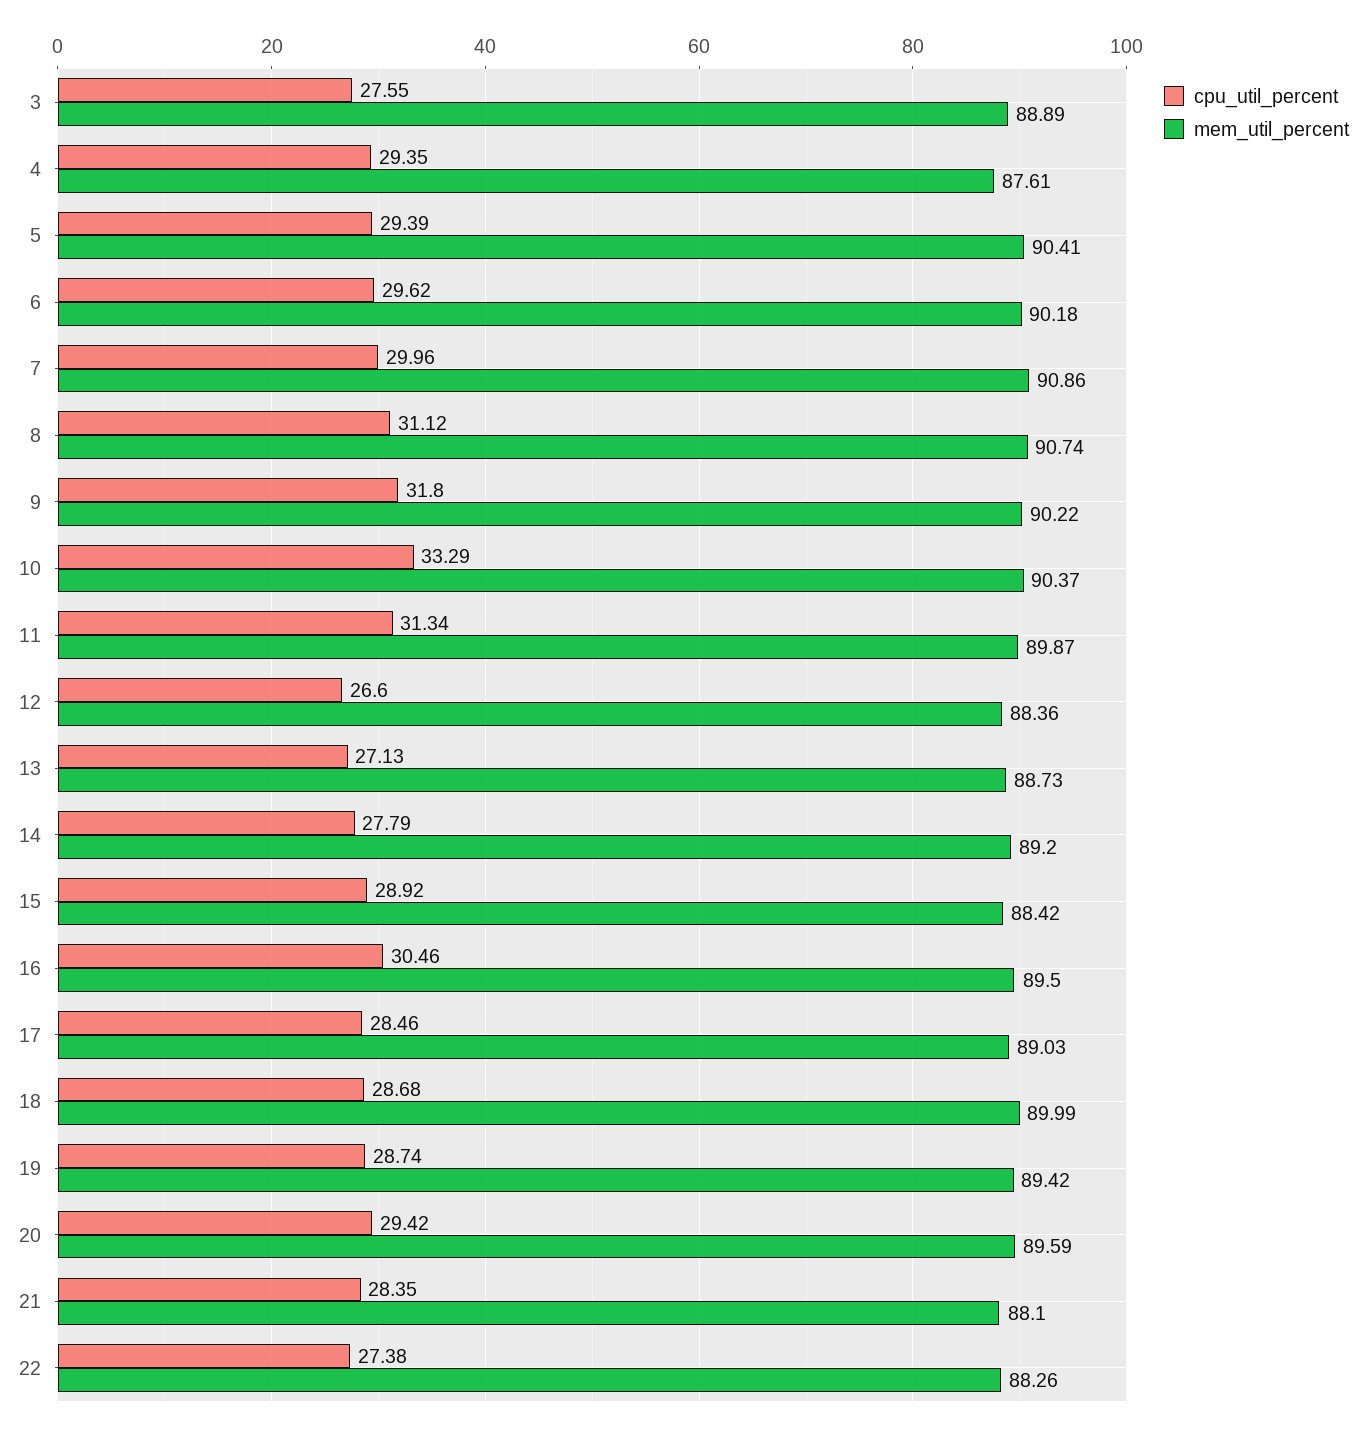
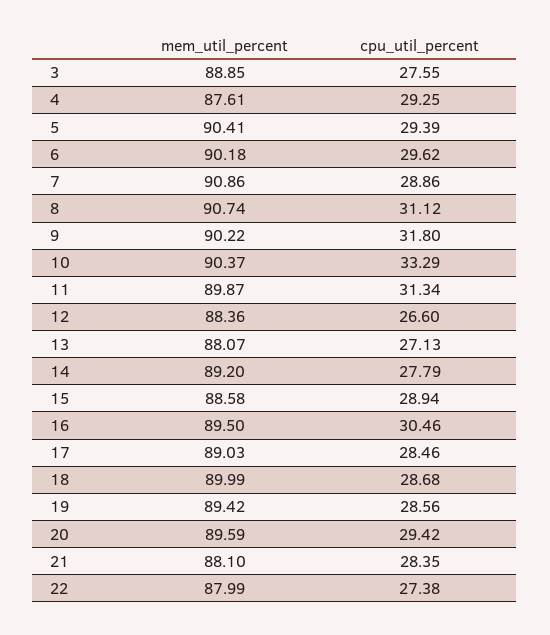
mem_util_percent, 3: 88.89 -> 88.85
cpu_util_percent, 4: 29.35 -> 29.25
cpu_util_percent, 7: 29.96 -> 28.86
mem_util_percent, 13: 88.73 -> 88.07
cpu_util_percent, 15: 28.92 -> 28.94
mem_util_percent, 15: 88.42 -> 88.58
cpu_util_percent, 19: 28.74 -> 28.56
mem_util_percent, 22: 88.26 -> 87.99

